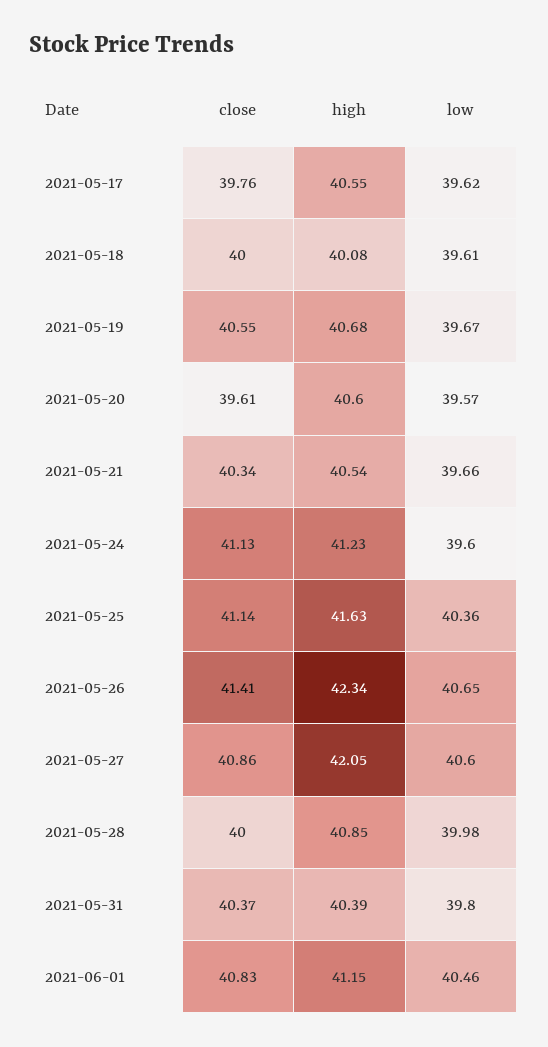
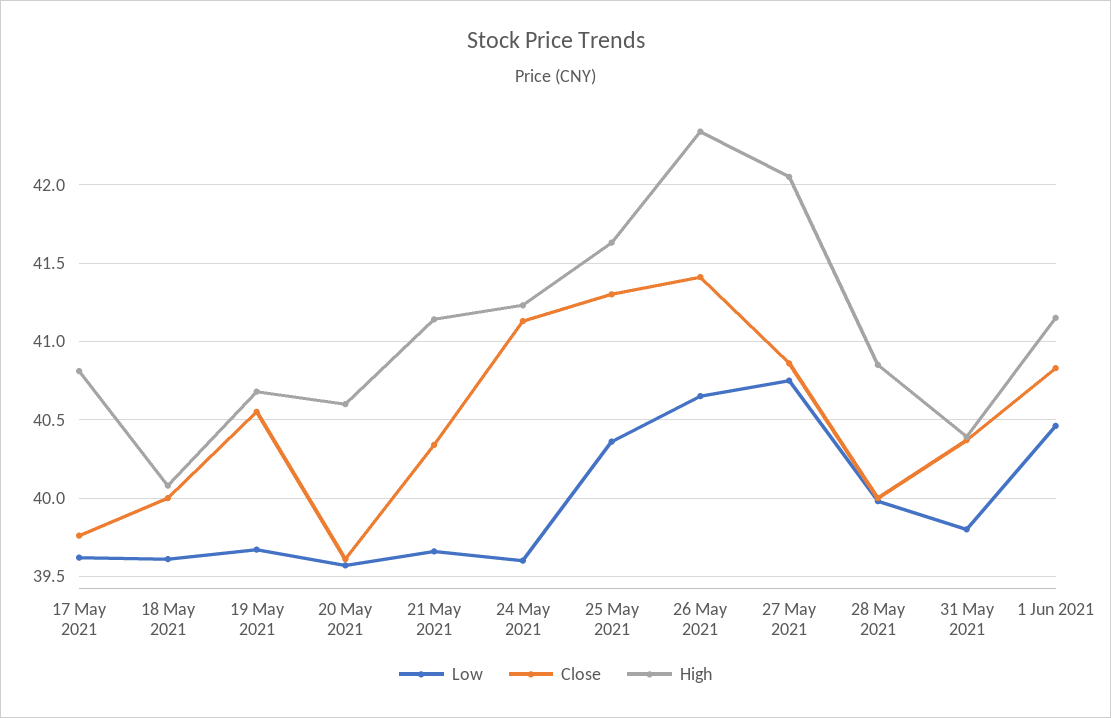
high, 2021-05-17: 40.55 -> 40.8
high, 2021-05-21: 40.54 -> 41.15
close, 2021-05-25: 41.14 -> 41.3
low, 2021-05-27: 40.6 -> 40.75

